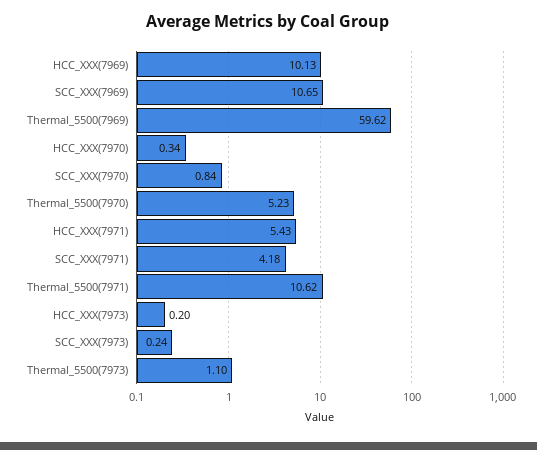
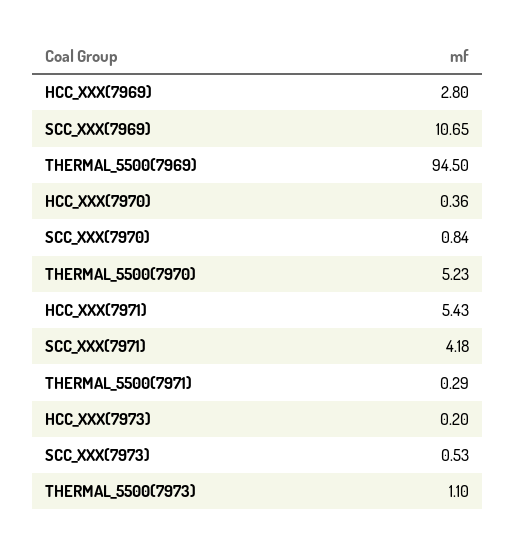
HCC_XXX(7969): 10.13 -> 2.8
Thermal_5500(7969): 59.62 -> 94.5
HCC_XXX(7970): 0.34 -> 0.36
Thermal_5500(7971): 10.62 -> 0.29
SCC_XXX(7973): 0.24 -> 0.53

